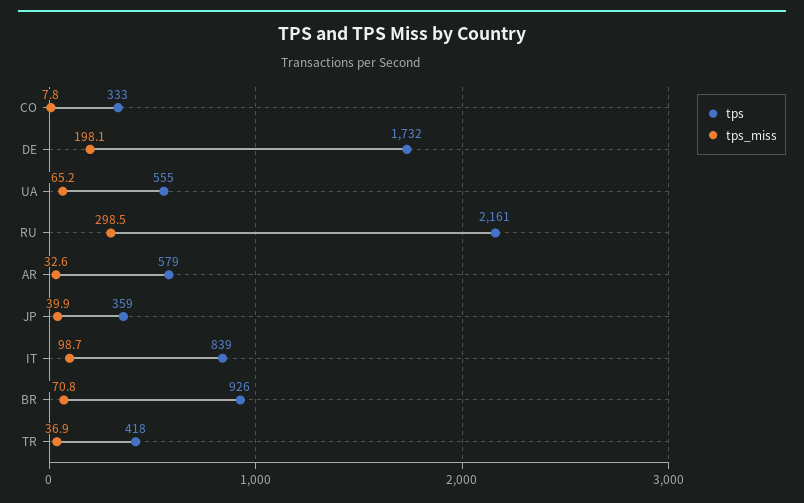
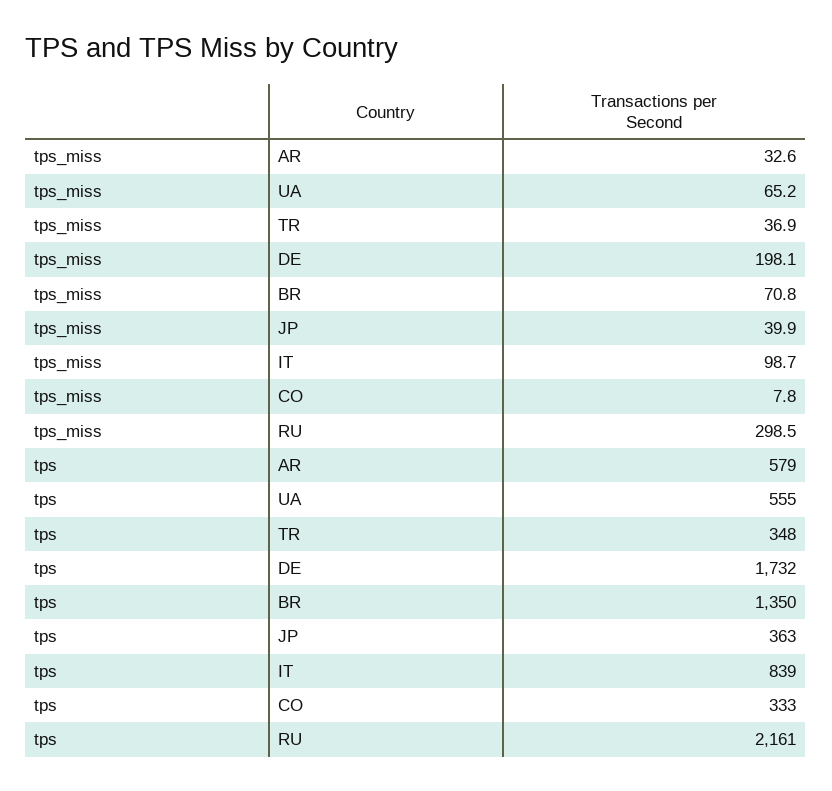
tps, JP: 359 -> 363
tps, BR: 926 -> 1350
tps, TR: 418 -> 348

